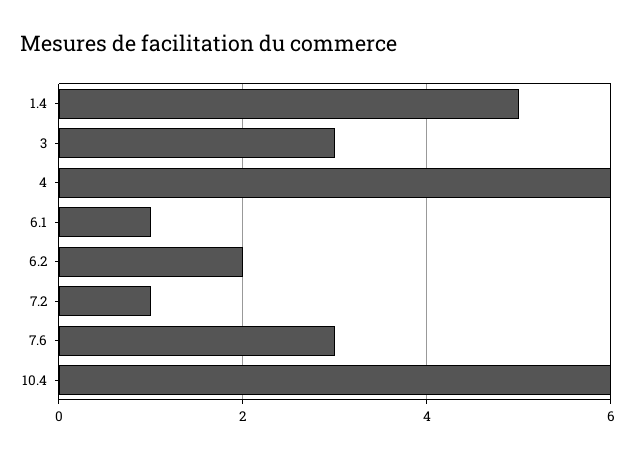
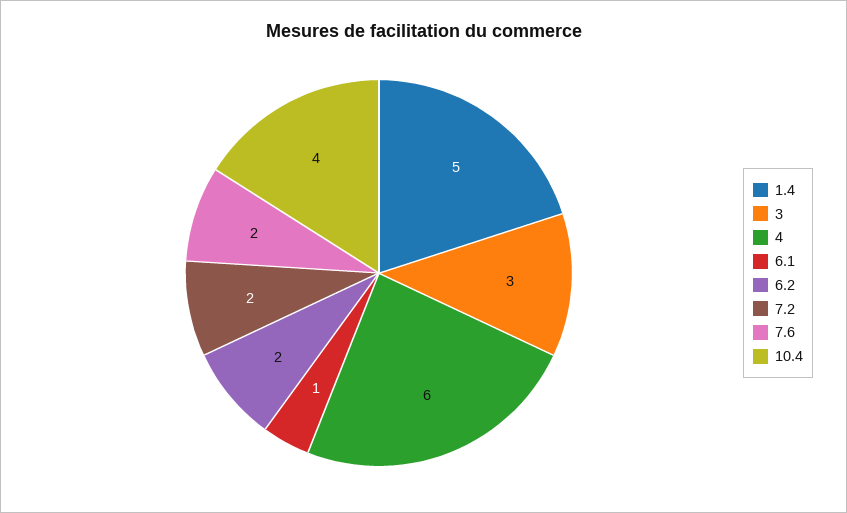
7.2: 1 -> 2
7.6: 3 -> 2
10.4: 6 -> 4

